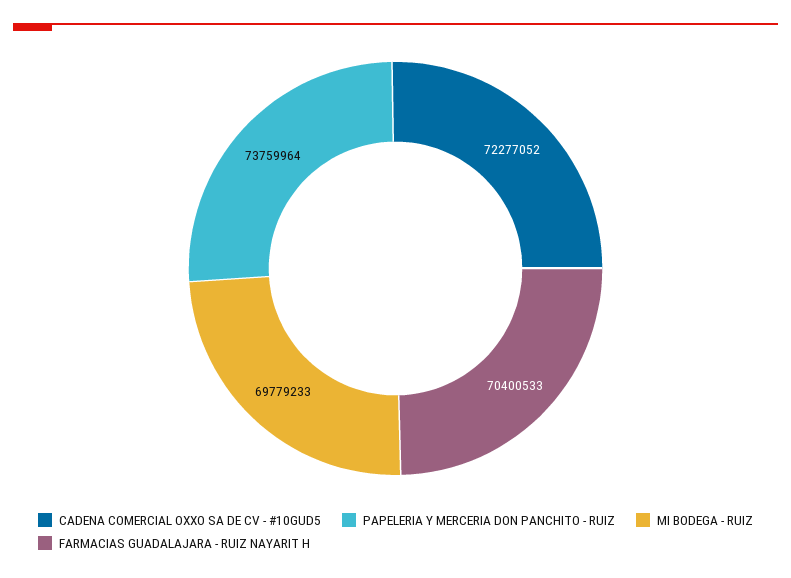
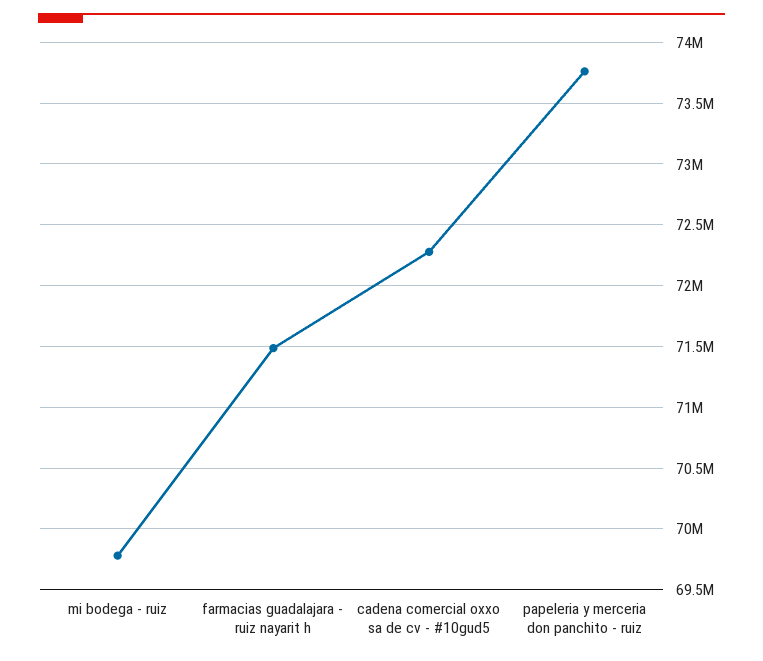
FARMACIAS GUADALAJARA - RUIZ NAYARIT H: 70400533 -> 71500000

